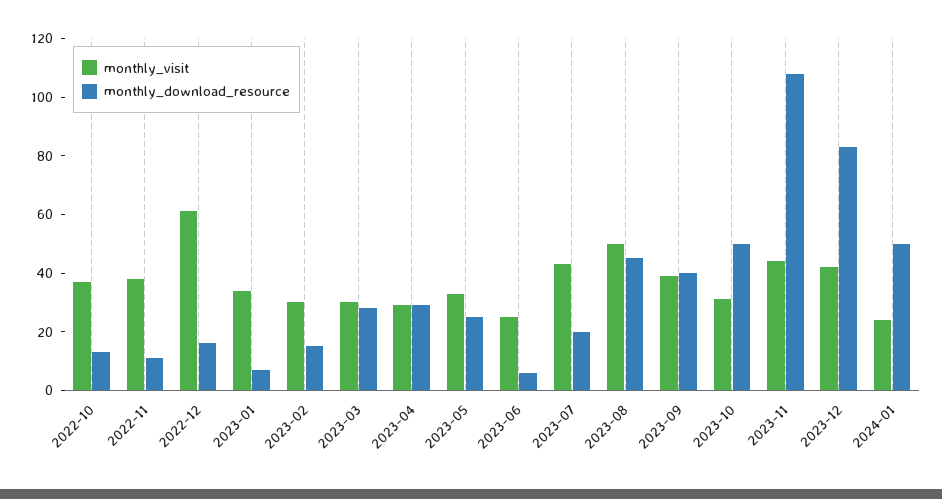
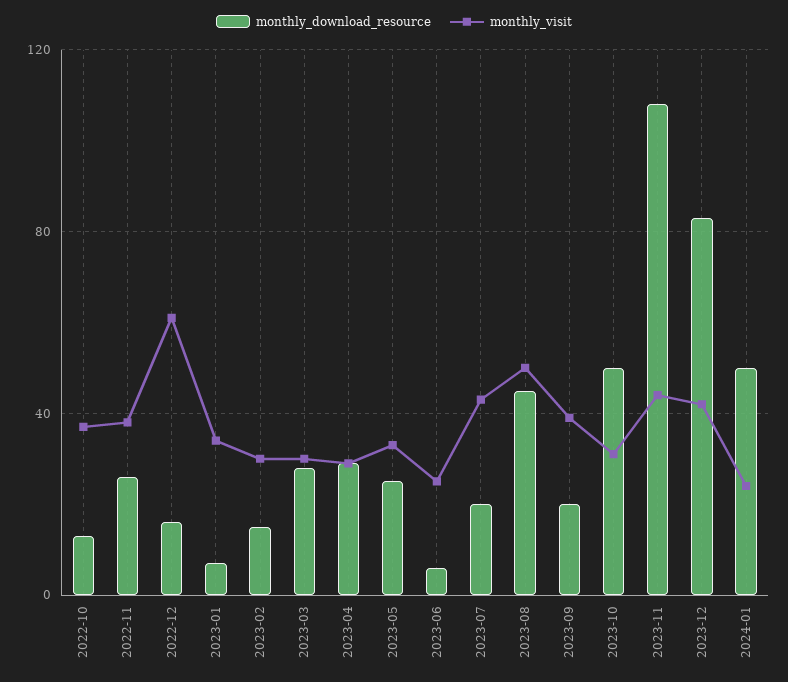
monthly_download_resource, 2022-11: 10 -> 25
monthly_download_resource, 2023-09: 40 -> 20

